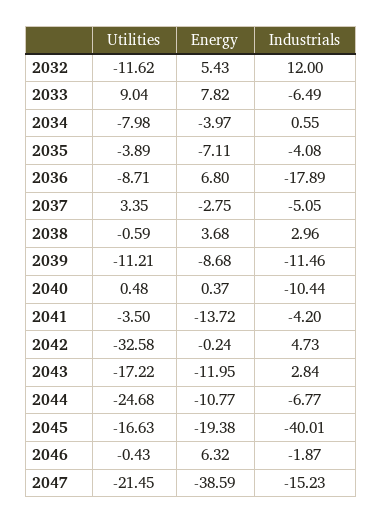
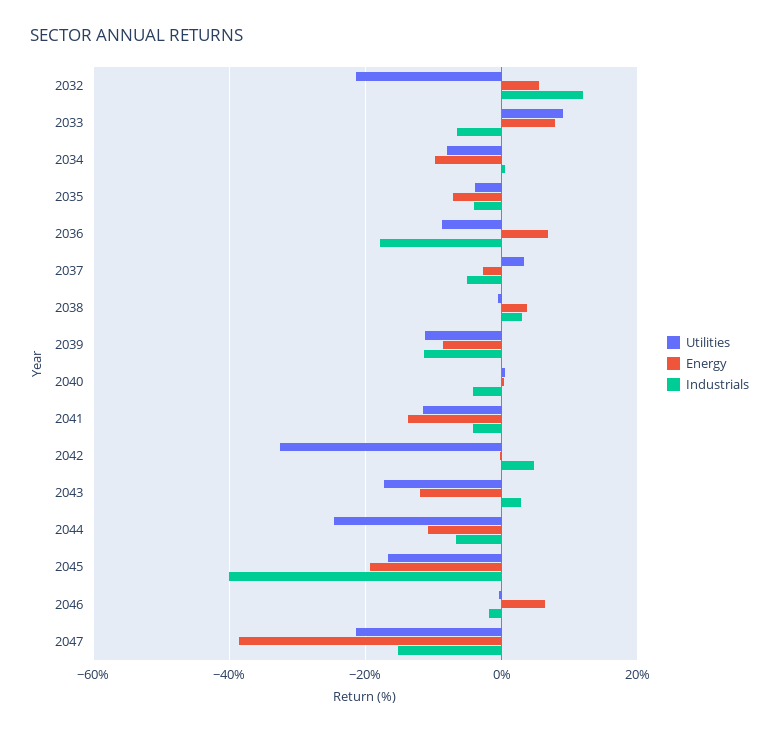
Utilities, 2032: -11.62 -> -22
Energy, 2034: -3.97 -> -10
Industrials, 2040: -10.44 -> -4
Utilities, 2041: -3.5 -> -12

